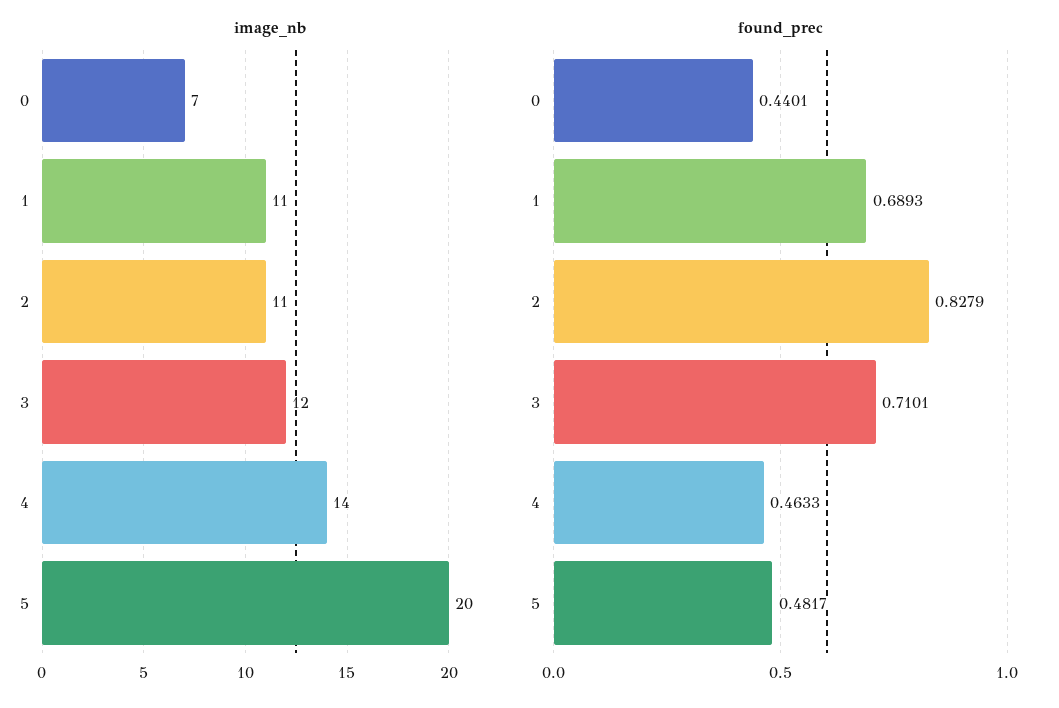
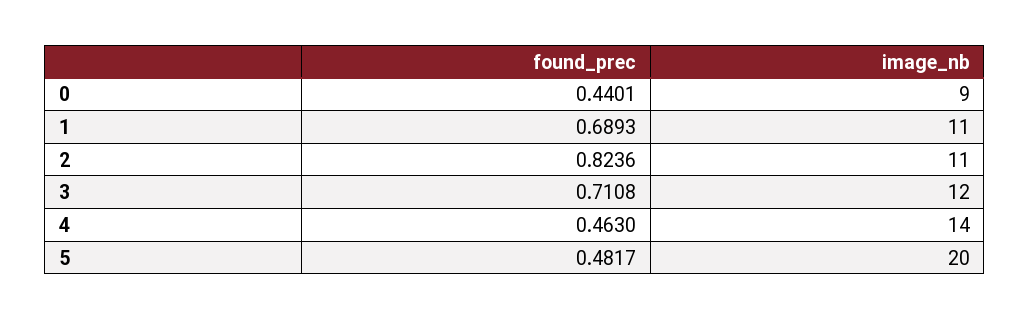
image_nb, 0: 7 -> 9
found_prec, 2: 0.8279 -> 0.8236
found_prec, 3: 0.7101 -> 0.7108
found_prec, 4: 0.4633 -> 0.463

